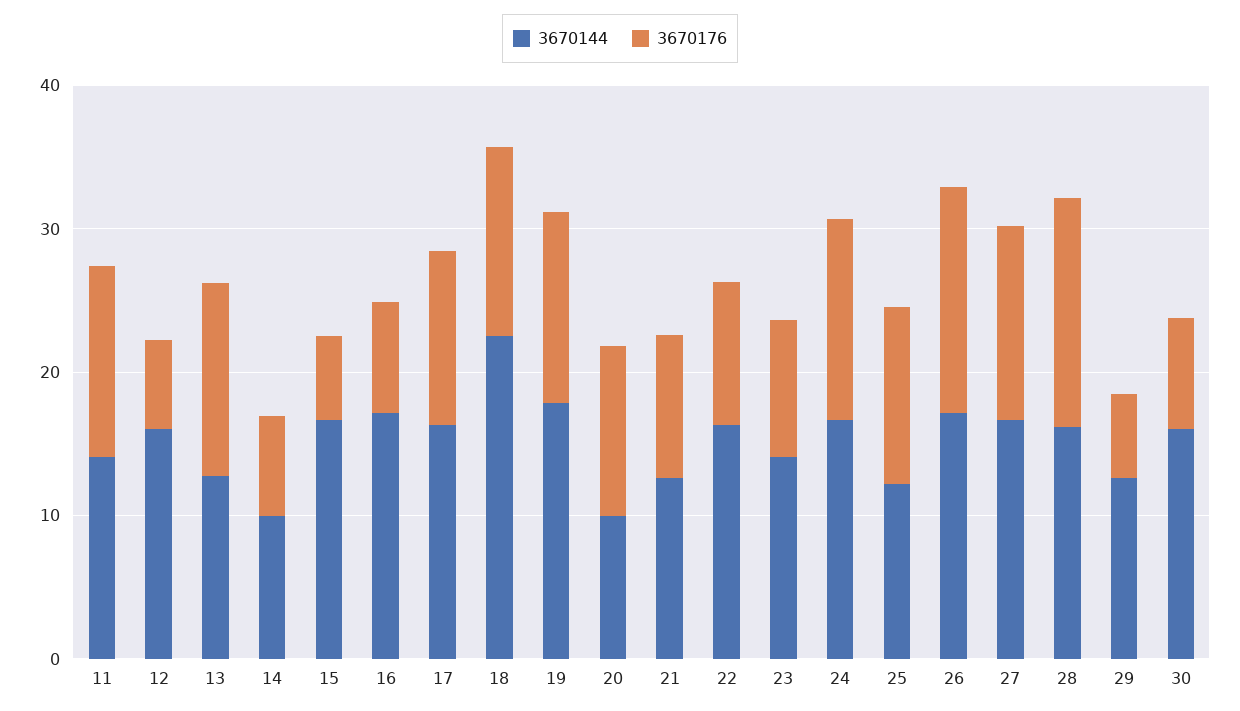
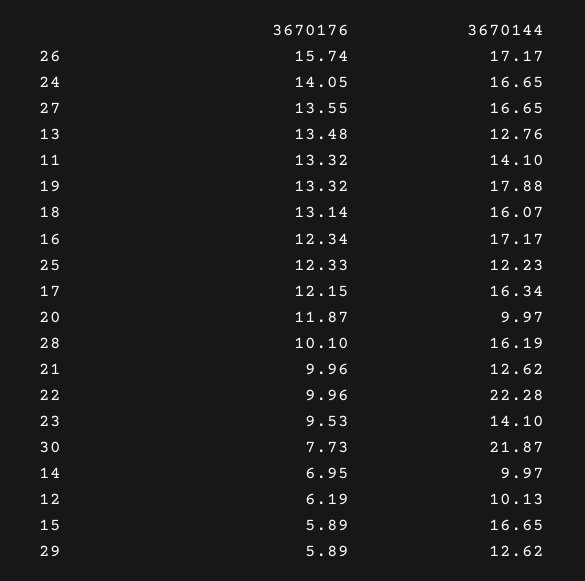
3670144, 12: 16 -> 10.13
3670176, 16: 8 -> 12.34
3670144, 18: 22 -> 16.07
3670144, 22: 16 -> 22.28
3670176, 28: 16 -> 10.1
3670144, 30: 16 -> 21.87

